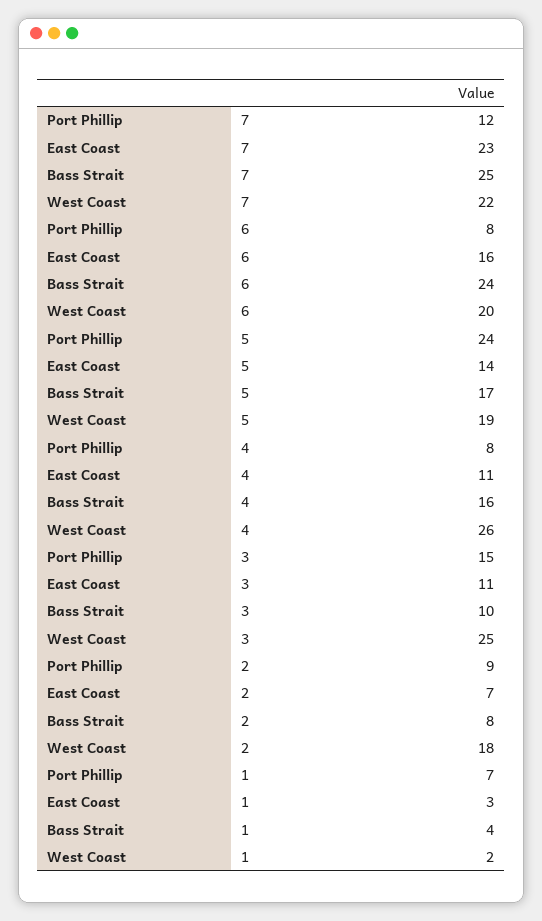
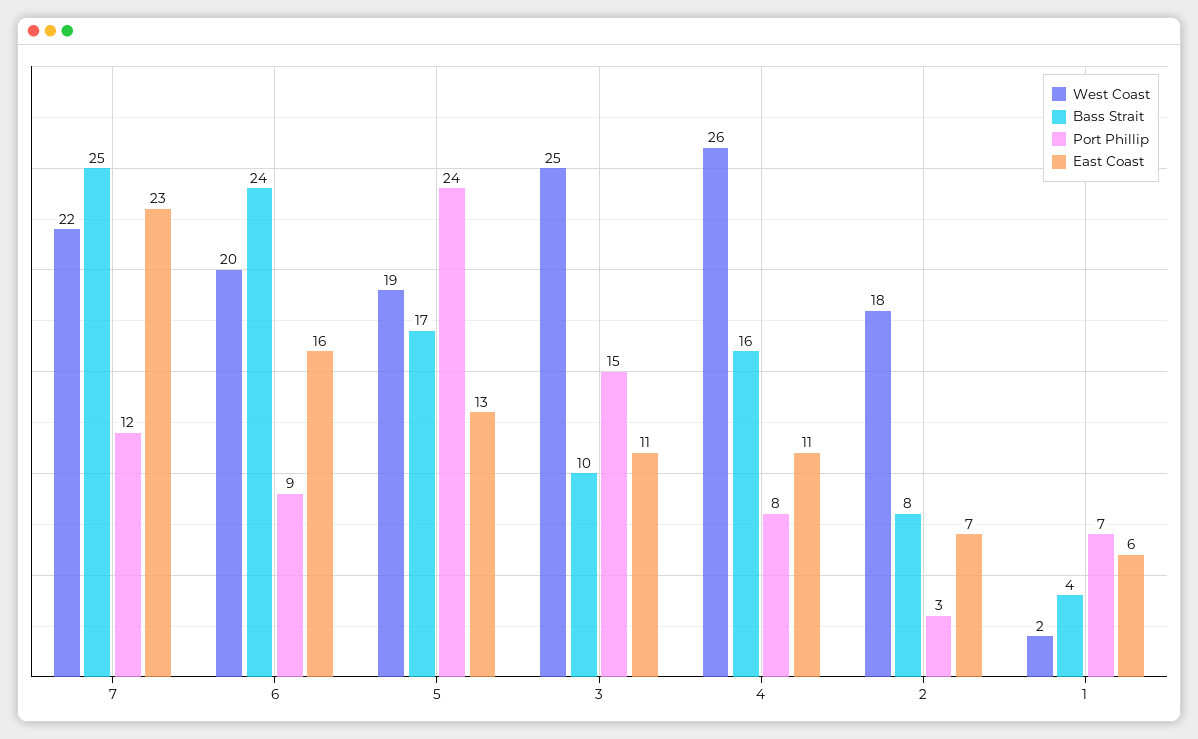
Port Phillip, 6: 8 -> 9
East Coast, 5: 14 -> 13
Port Phillip, 2: 9 -> 3
East Coast, 1: 3 -> 6

